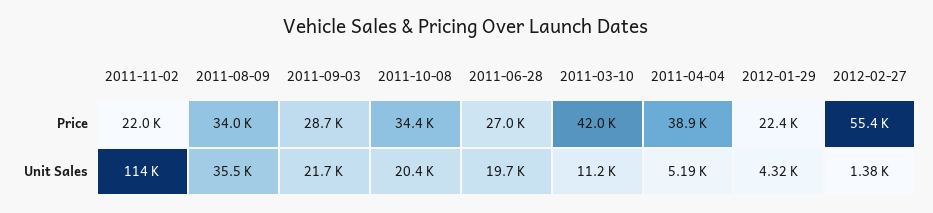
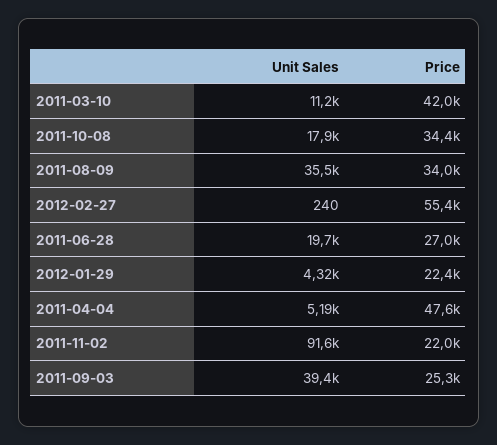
2011-09-03, Price: 28700 -> 25300
2011-04-04, Price: 38900 -> 47600
2011-11-02, Unit Sales: 114000 -> 91600
2011-09-03, Unit Sales: 21700 -> 39400
2011-10-08, Unit Sales: 20400 -> 17900
2012-02-27, Unit Sales: 1380 -> 240

